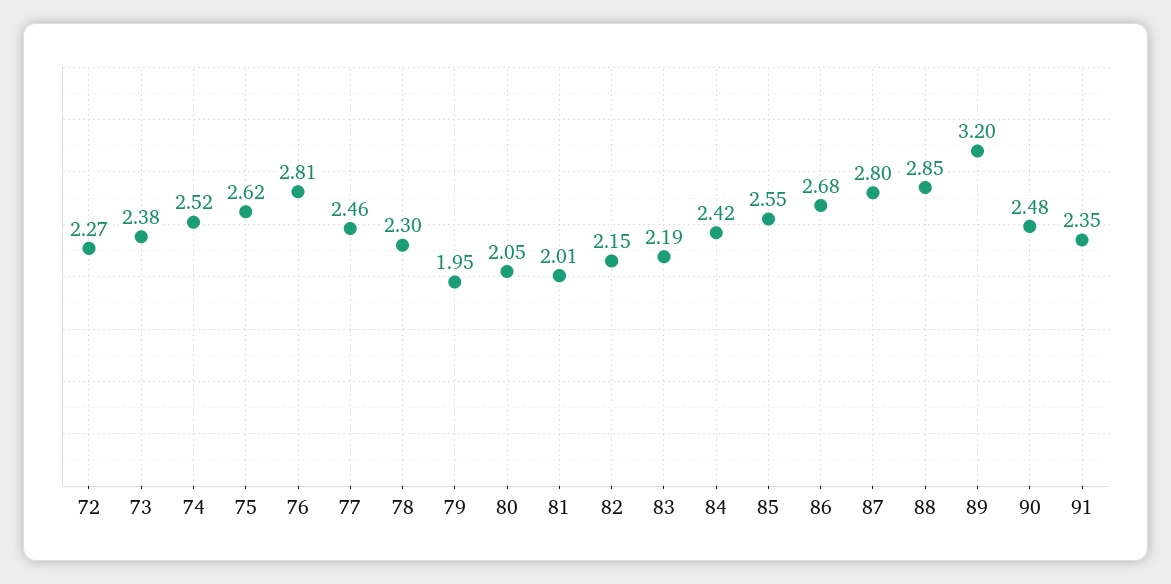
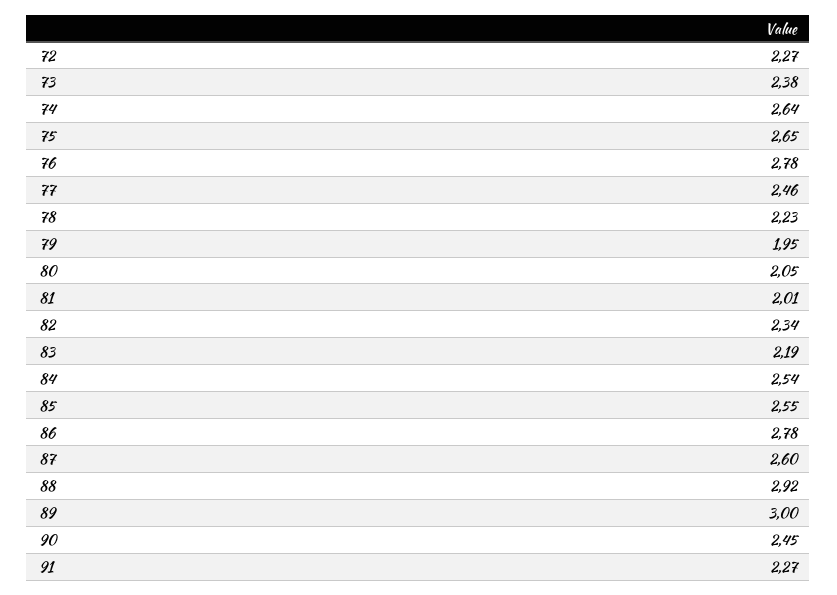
74: 2.52 -> 2.64
75: 2.62 -> 2.65
76: 2.81 -> 2.78
78: 2.3 -> 2.23
82: 2.15 -> 2.34
84: 2.42 -> 2.54
86: 2.68 -> 2.78
87: 2.8 -> 2.6
88: 2.85 -> 2.92
89: 3.2 -> 3
90: 2.48 -> 2.45
91: 2.35 -> 2.27

